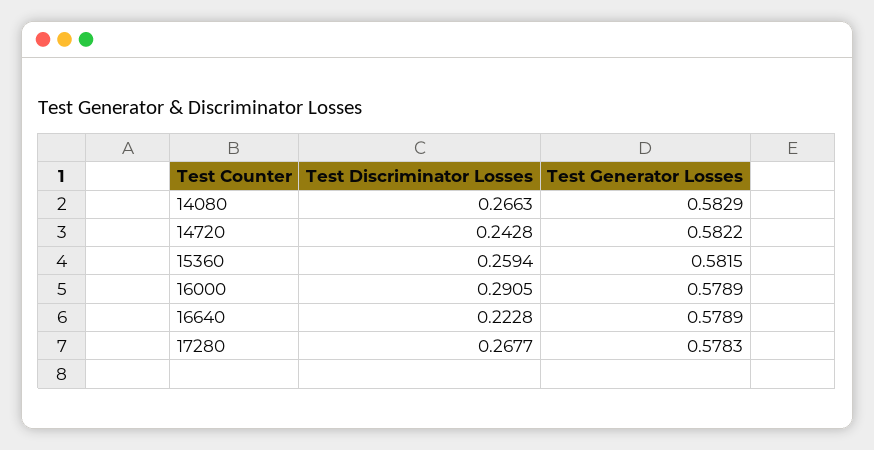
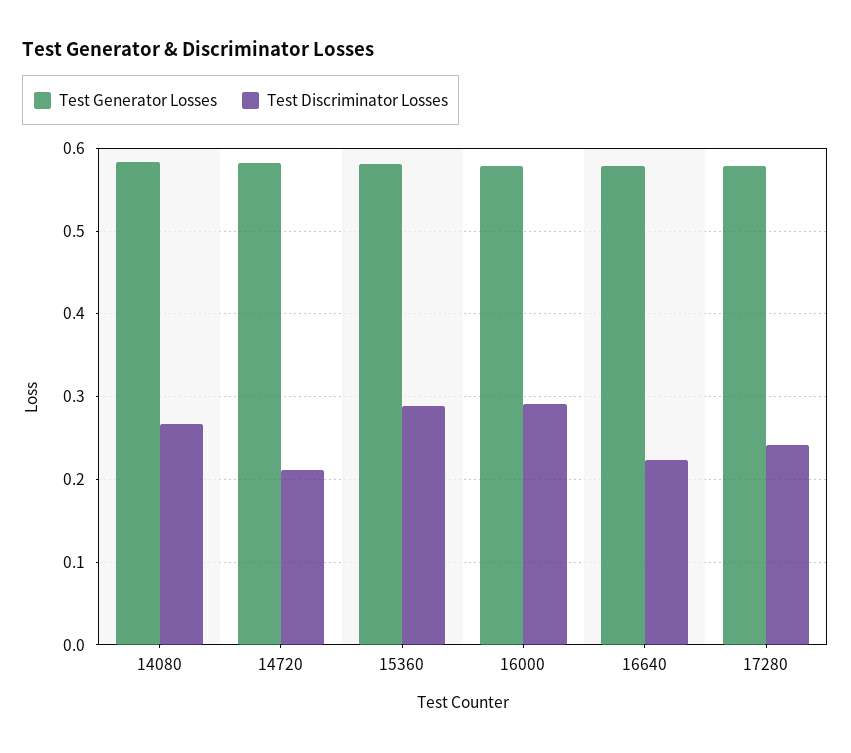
Test Discriminator Losses, 14720: 0.2428 -> 0.21
Test Discriminator Losses, 15360: 0.2594 -> 0.29
Test Discriminator Losses, 17280: 0.2677 -> 0.24

